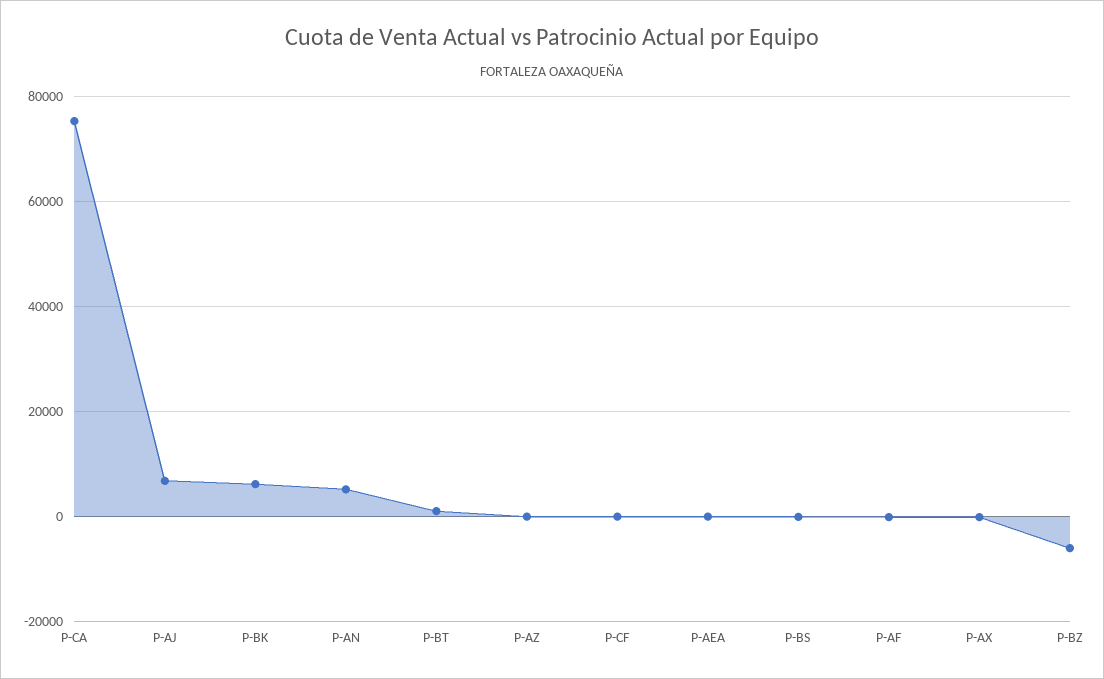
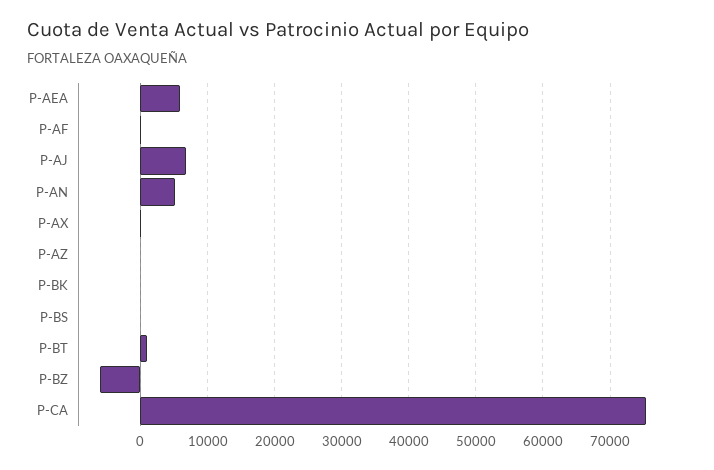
P-BK: 6000 -> 0
P-CF: 0 -> none
P-AEA: 0 -> 6000

